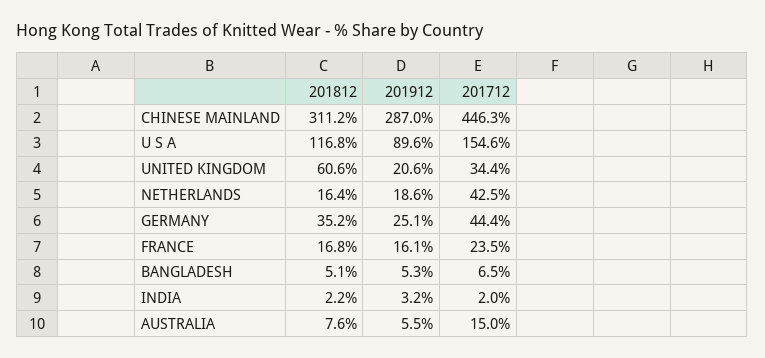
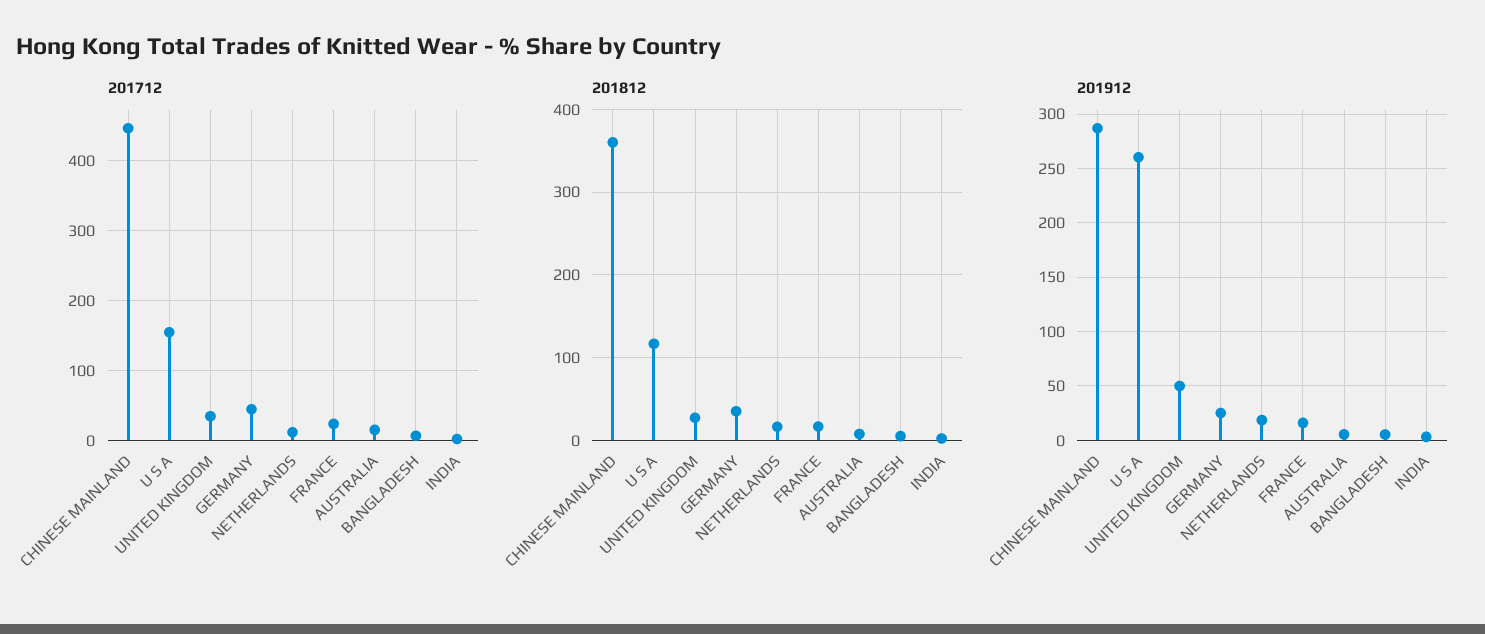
201812, CHINESE MAINLAND: 311.2 -> 360
201912, U S A: 89.6 -> 260
201812, UNITED KINGDOM: 60.6 -> 30
201912, UNITED KINGDOM: 20.6 -> 50
201712, NETHERLANDS: 42.5 -> 10

